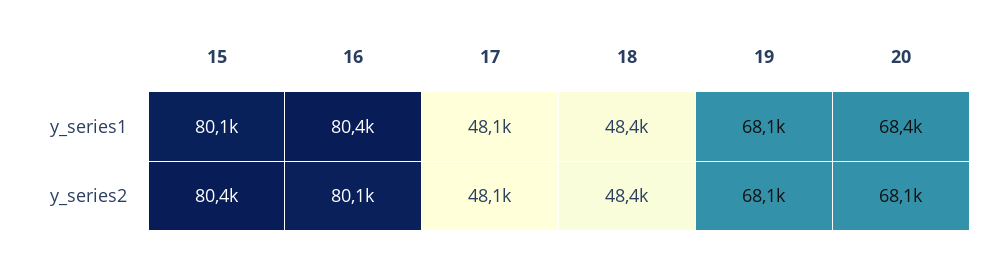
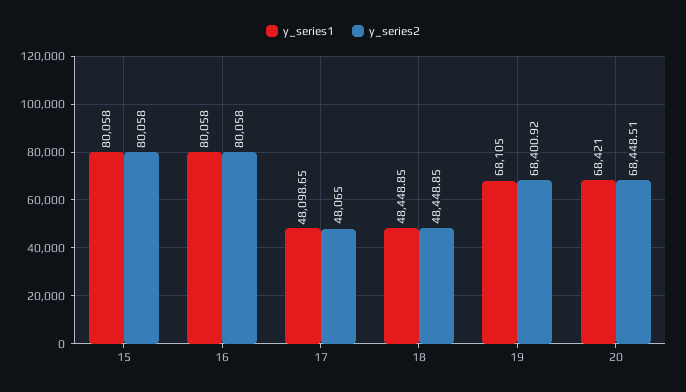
y_series1, 16: 80400 -> 80058
y_series2, 15: 80400 -> 80058
y_series2, 19: 68100 -> 68400.92
y_series2, 20: 68100 -> 68448.51

